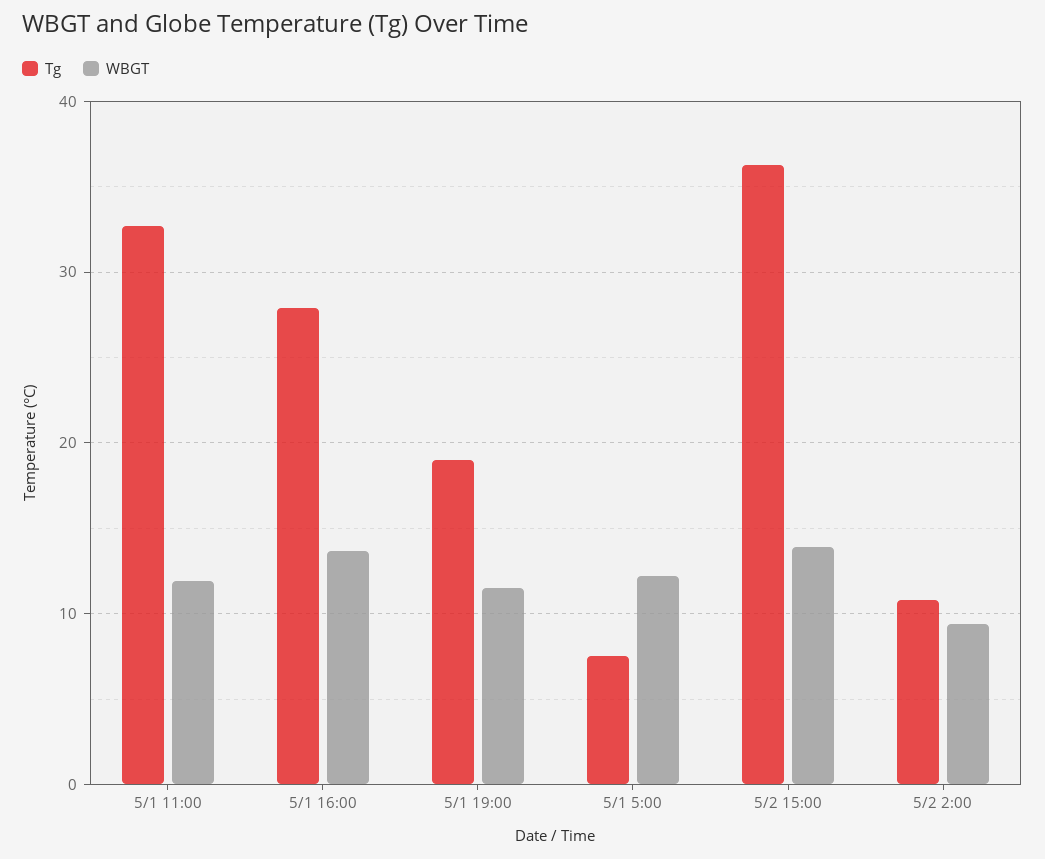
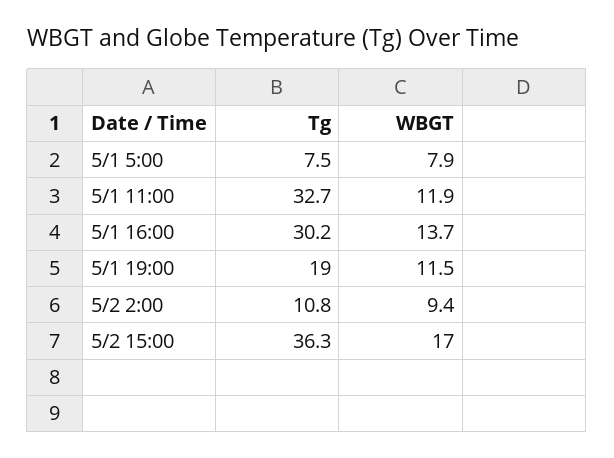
Tg, 5/1 16:00: 28 -> 30.2
WBGT, 5/1 5:00: 12 -> 7.9
WBGT, 5/2 15:00: 14 -> 17

